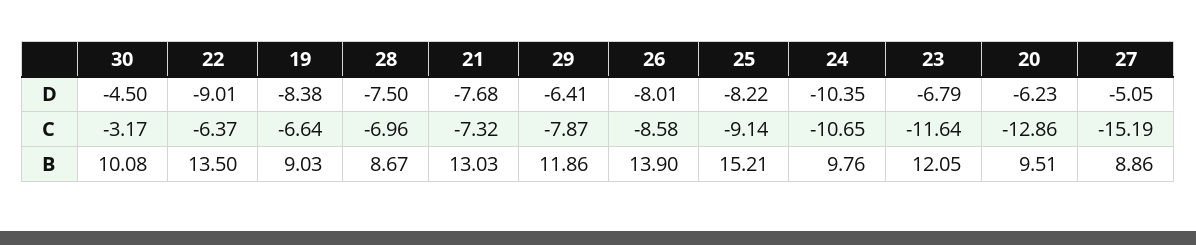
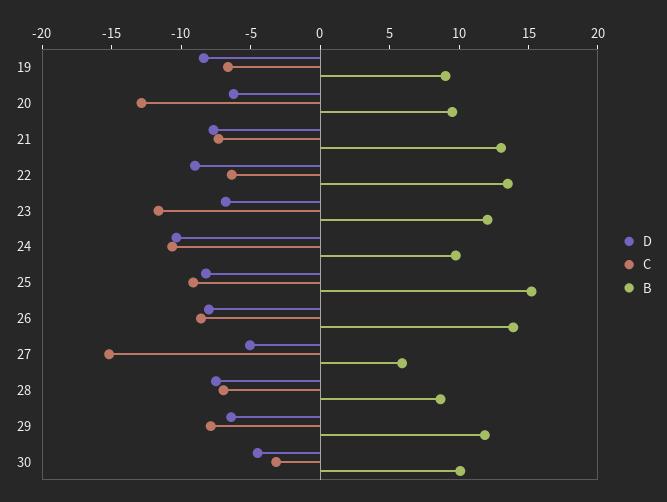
B, 27: 8.86 -> 6

